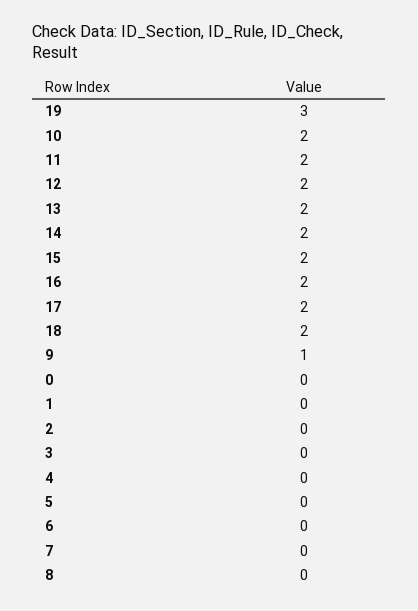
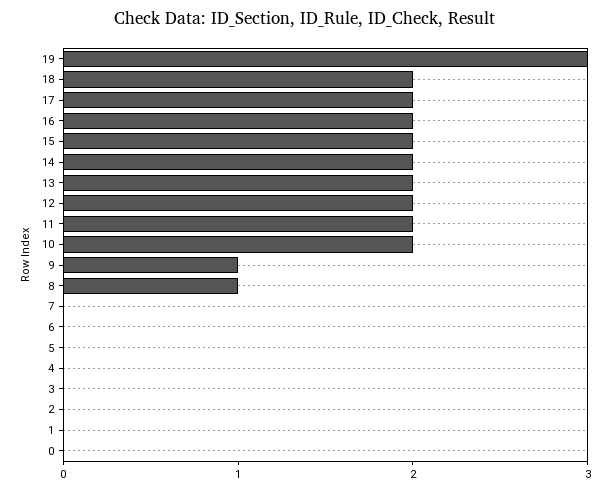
8: 0 -> 1

